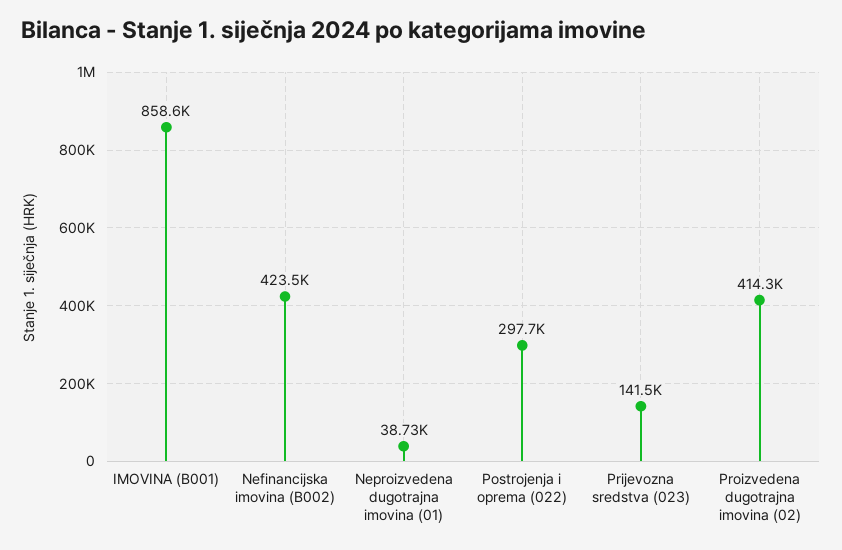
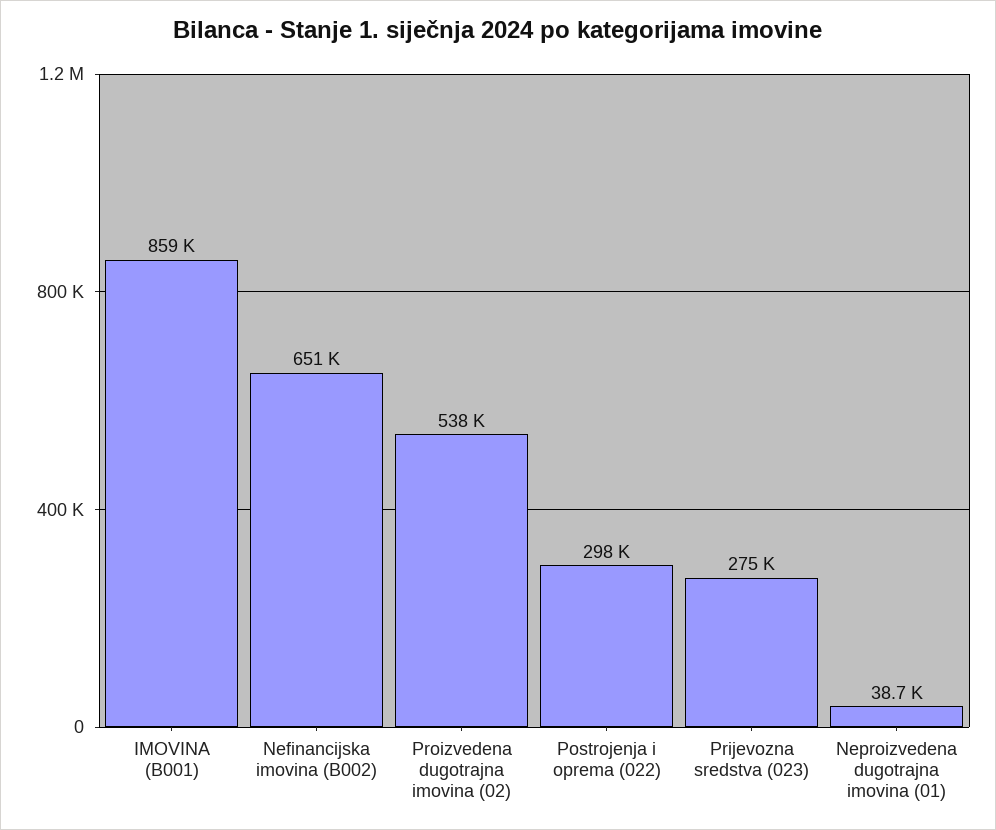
Nefinancijska imovina (B002): 423500 -> 651000
Prijevozna sredstva (023): 141500 -> 275000
Proizvedena dugotrajna imovina (02): 414300 -> 538000

